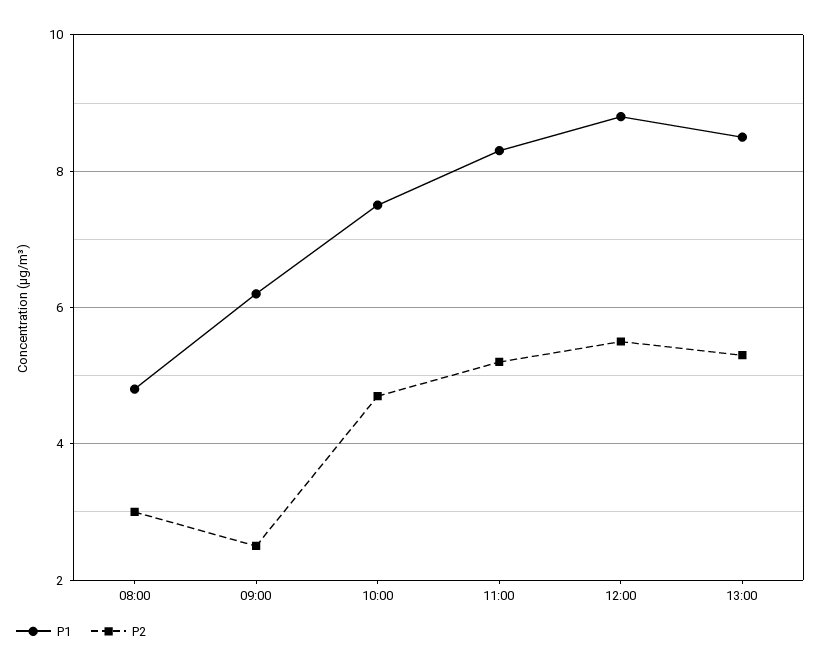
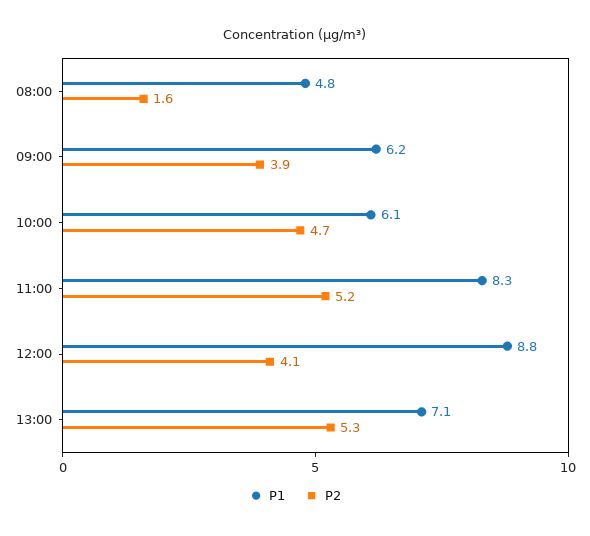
P2, 08:00: 3 -> 1.6
P2, 09:00: 2.5 -> 3.9
P1, 10:00: 7.5 -> 6.1
P2, 12:00: 5.5 -> 4.1
P1, 13:00: 8.5 -> 7.1

